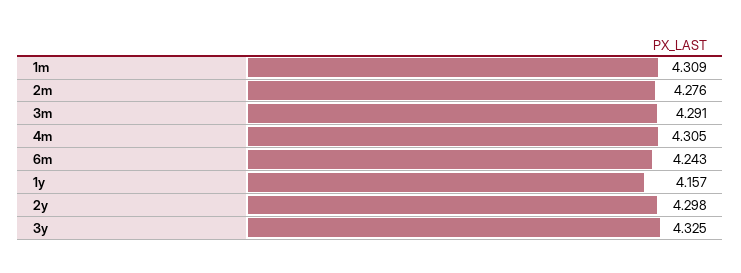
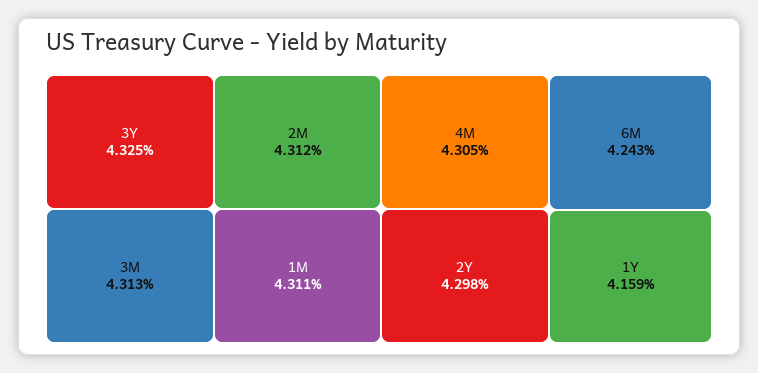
1m: 4.309 -> 4.311
2m: 4.276 -> 4.312
3m: 4.291 -> 4.313
1y: 4.157 -> 4.159

